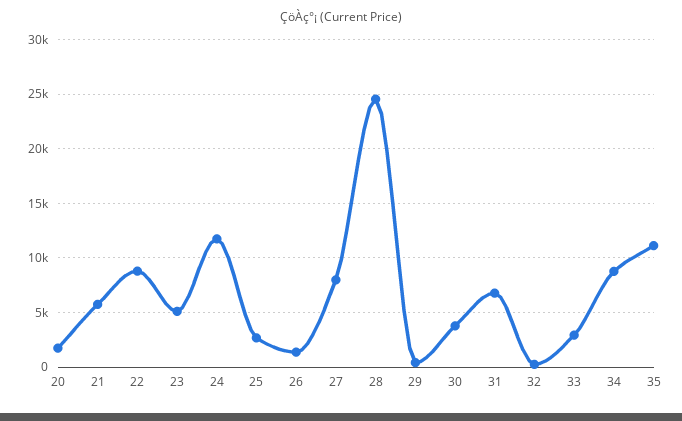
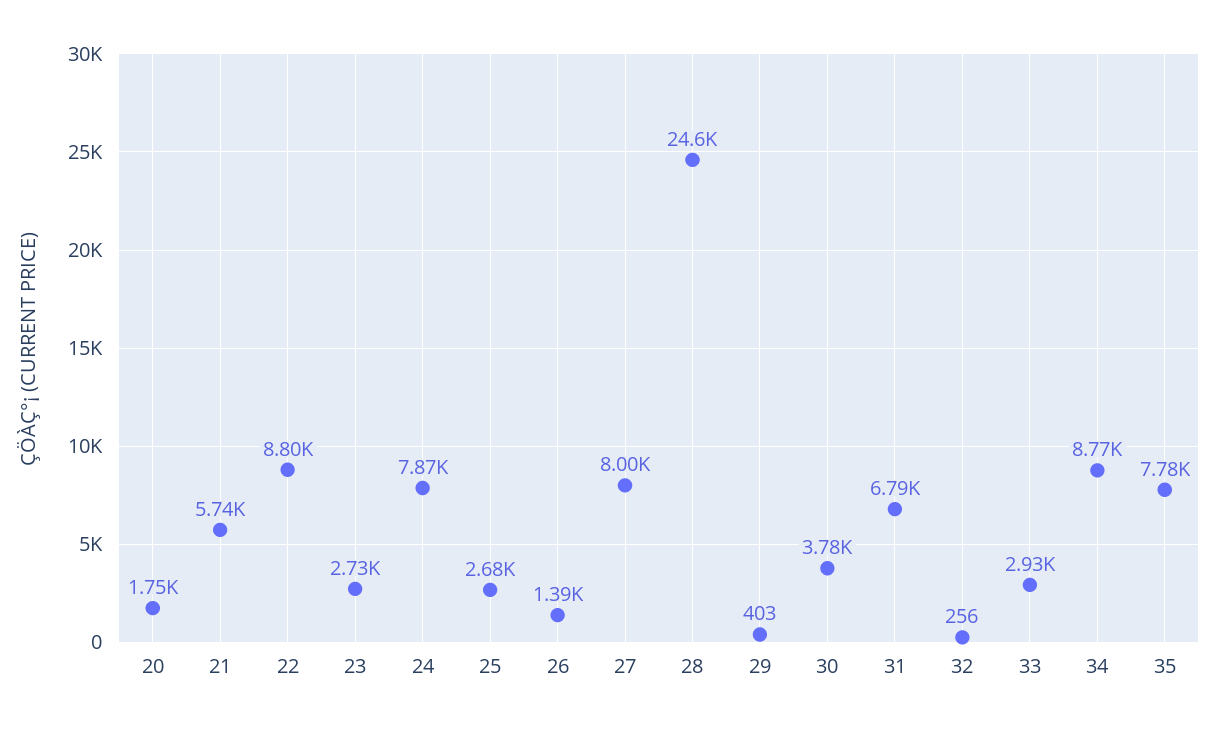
23: 5000 -> 2730
24: 12000 -> 7870
35: 11000 -> 7780

